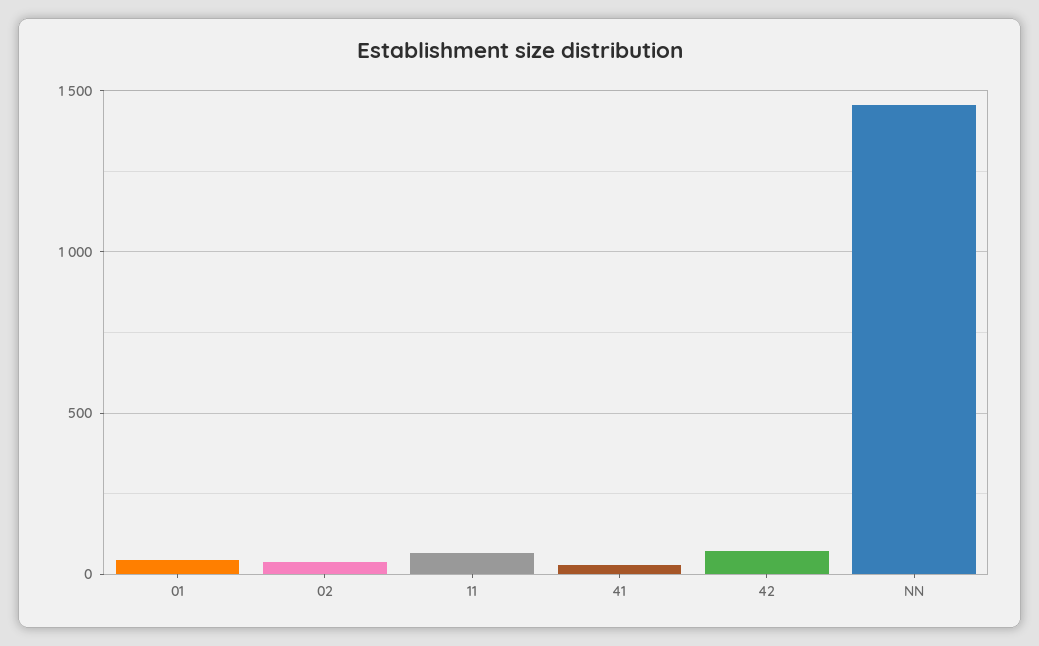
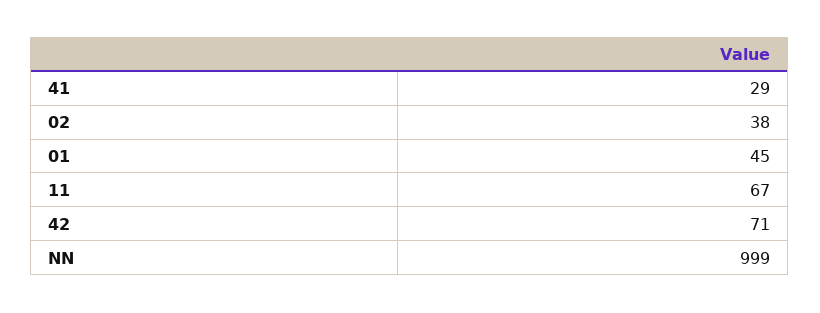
NN: 1450 -> 999

